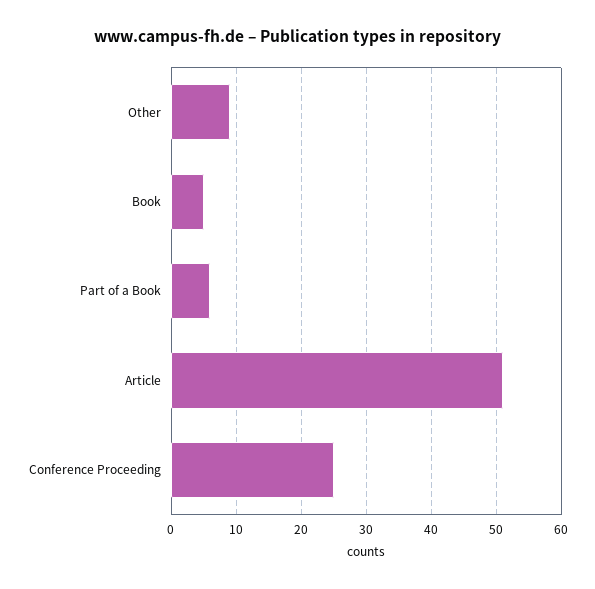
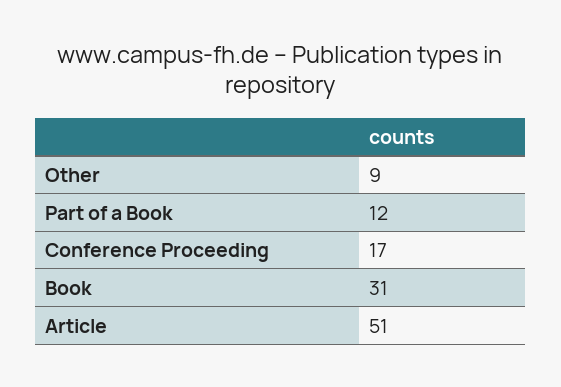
Book: 5 -> 31
Part of a Book: 6 -> 12
Conference Proceeding: 25 -> 17

